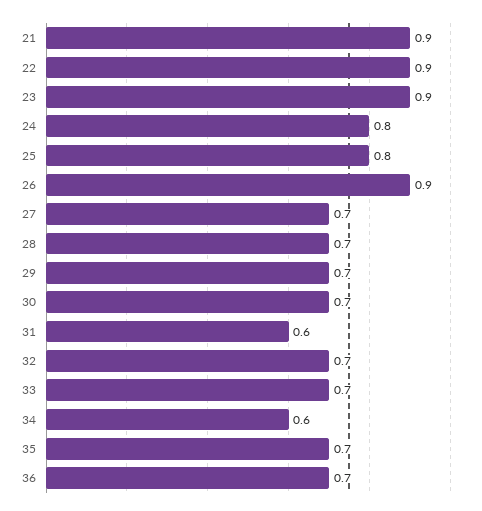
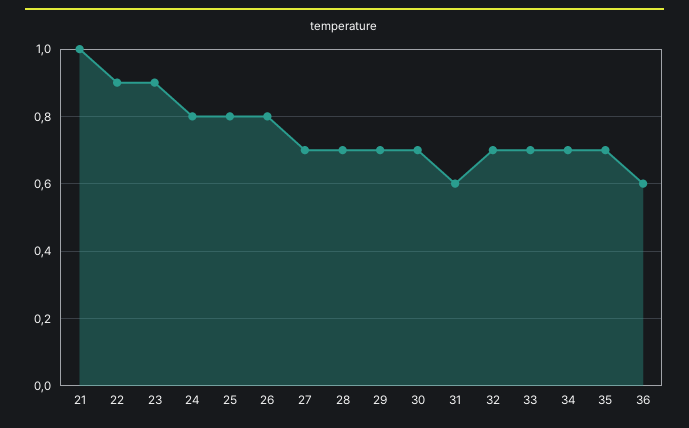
21: 0.9 -> 1
26: 0.9 -> 0.8
34: 0.6 -> 0.7
36: 0.7 -> 0.6

